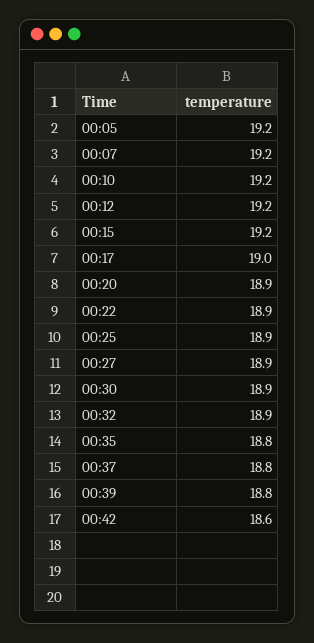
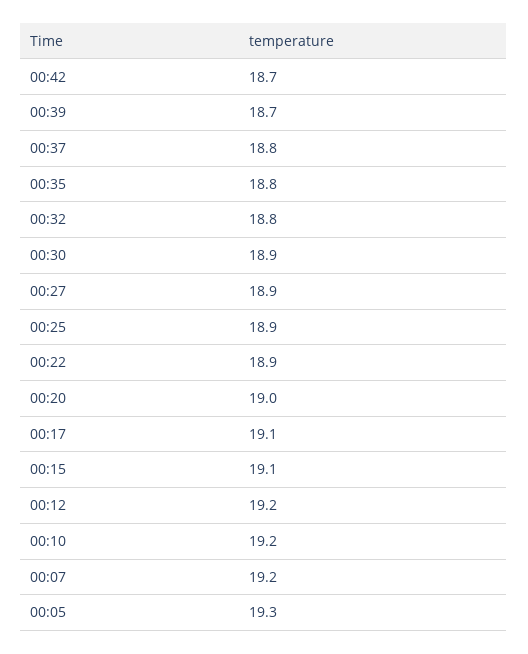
00:05: 19.2 -> 19.3
00:15: 19.2 -> 19.1
00:17: 19 -> 19.1
00:20: 18.9 -> 19
00:32: 18.9 -> 18.8
00:39: 18.8 -> 18.7
00:42: 18.6 -> 18.7

